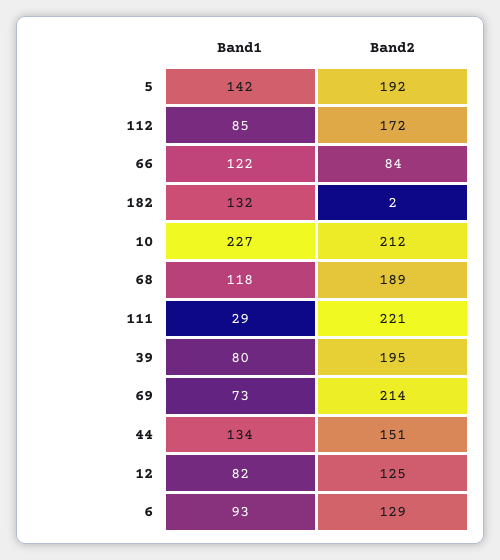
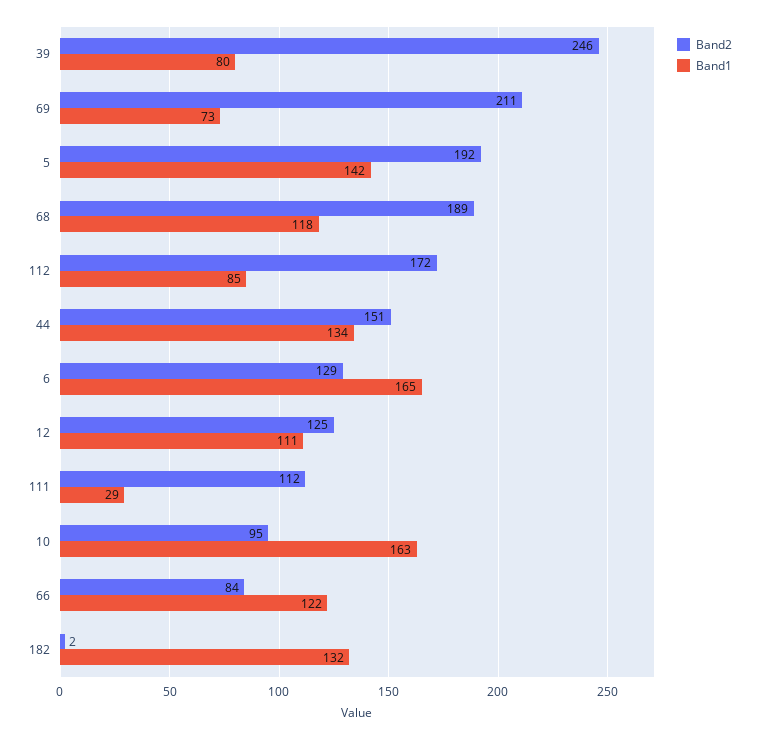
Band1, 10: 227 -> 163
Band2, 10: 212 -> 95
Band2, 111: 221 -> 112
Band2, 39: 195 -> 246
Band2, 69: 214 -> 211
Band1, 12: 82 -> 111
Band1, 6: 93 -> 165

